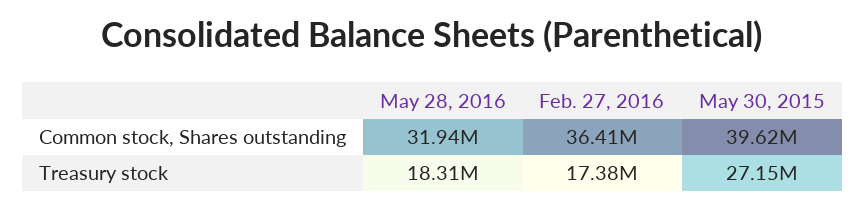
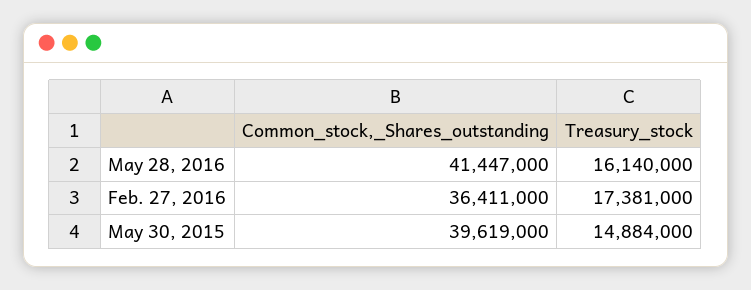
May 28, 2016, Common stock, Shares outstanding: 31940000 -> 41447000
May 28, 2016, Treasury stock: 18310000 -> 16140000
May 30, 2015, Treasury stock: 27150000 -> 14884000

